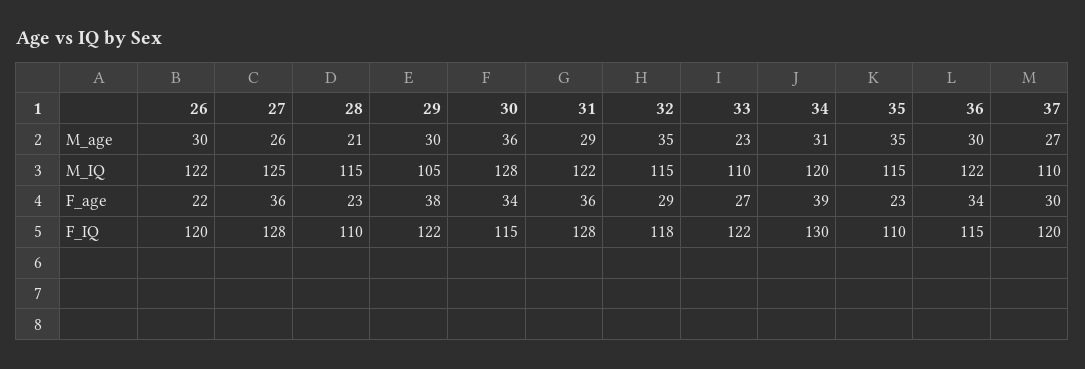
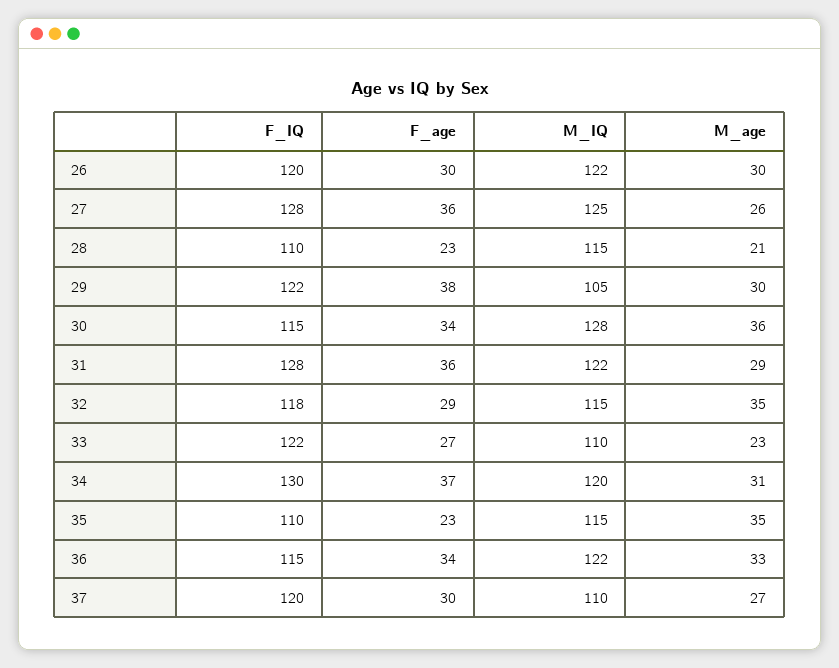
36, M_age: 30 -> 33
26, F_age: 22 -> 30
34, F_age: 39 -> 37

